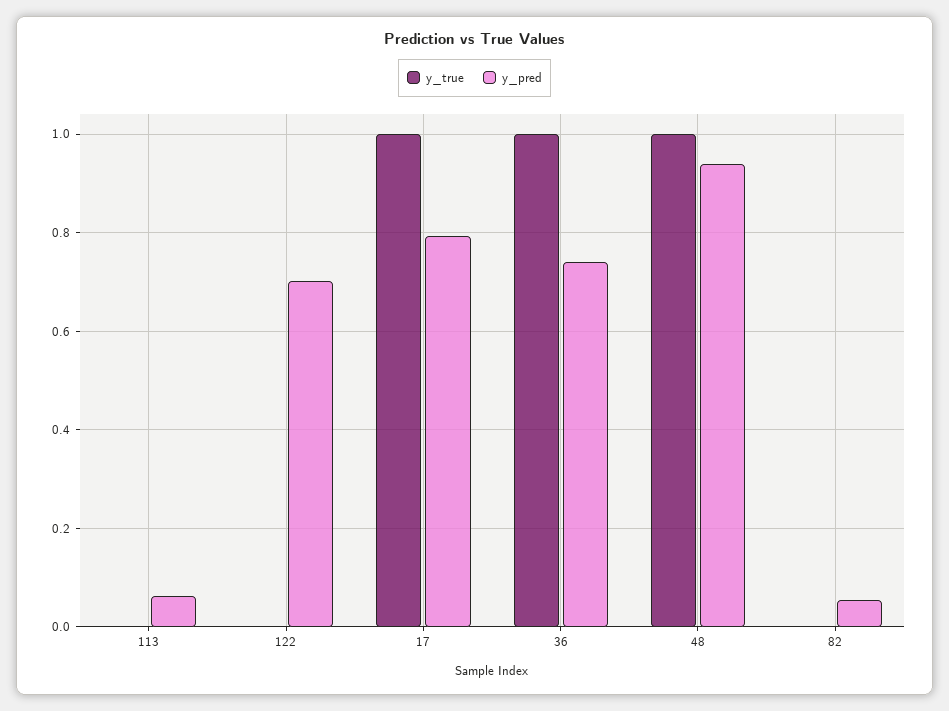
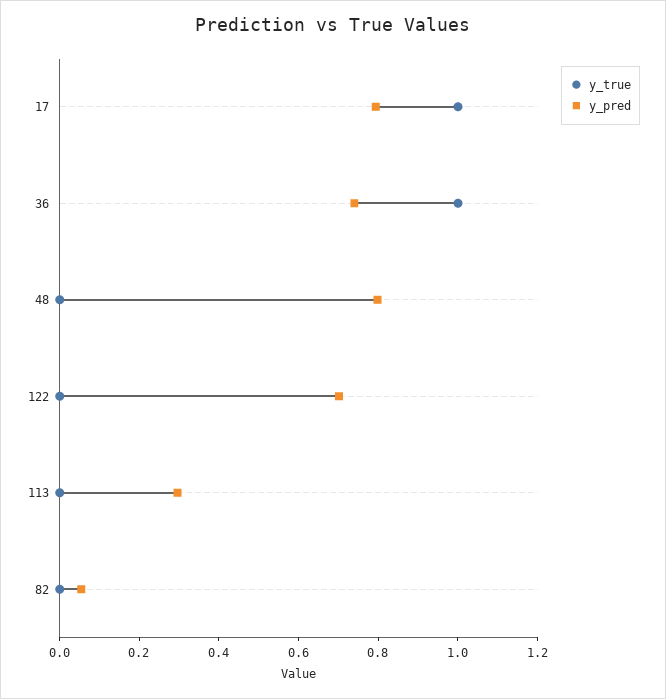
y_pred, 113: 0.06 -> 0.3
y_true, 48: 1 -> 0
y_pred, 48: 0.94 -> 0.8

